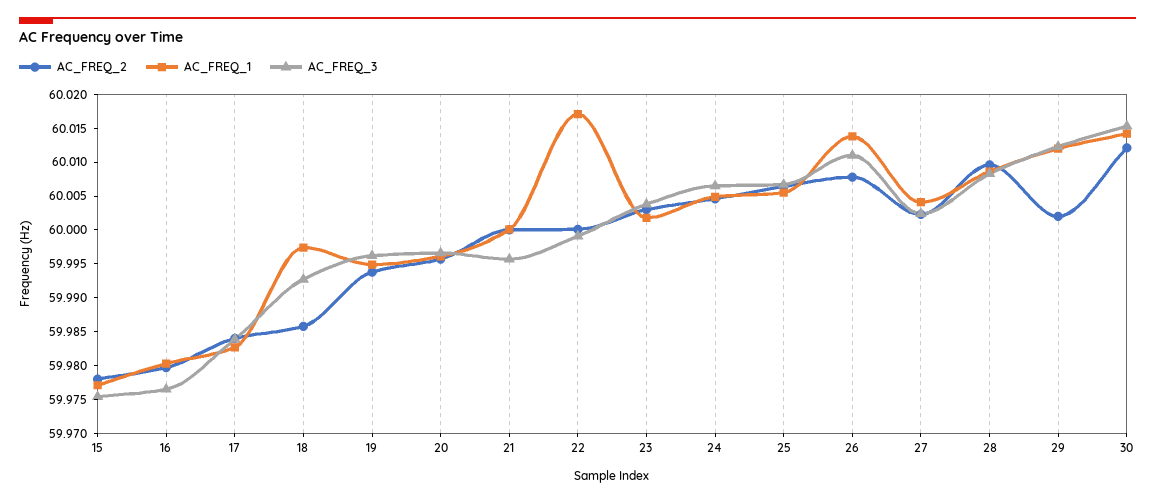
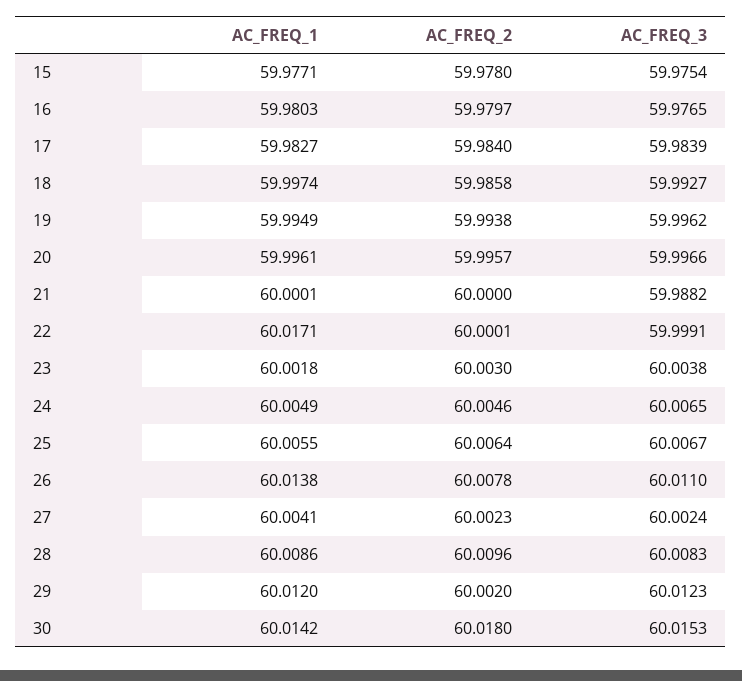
AC_FREQ_3, 21: 59.995 -> 59.9882
AC_FREQ_2, 30: 60.0125 -> 60.018

